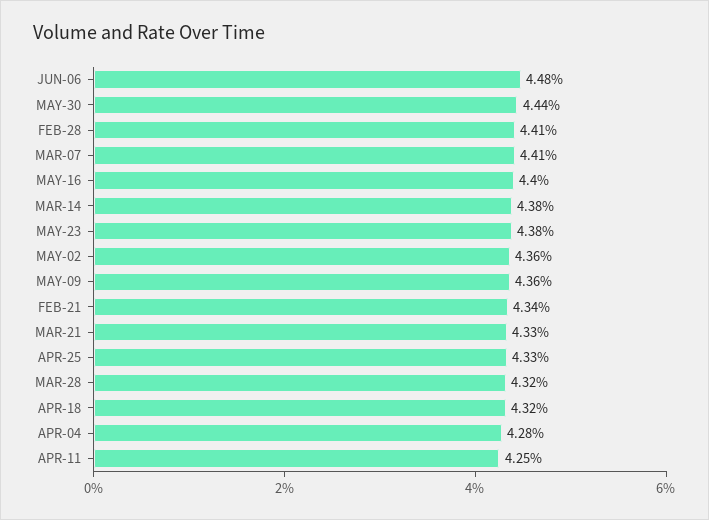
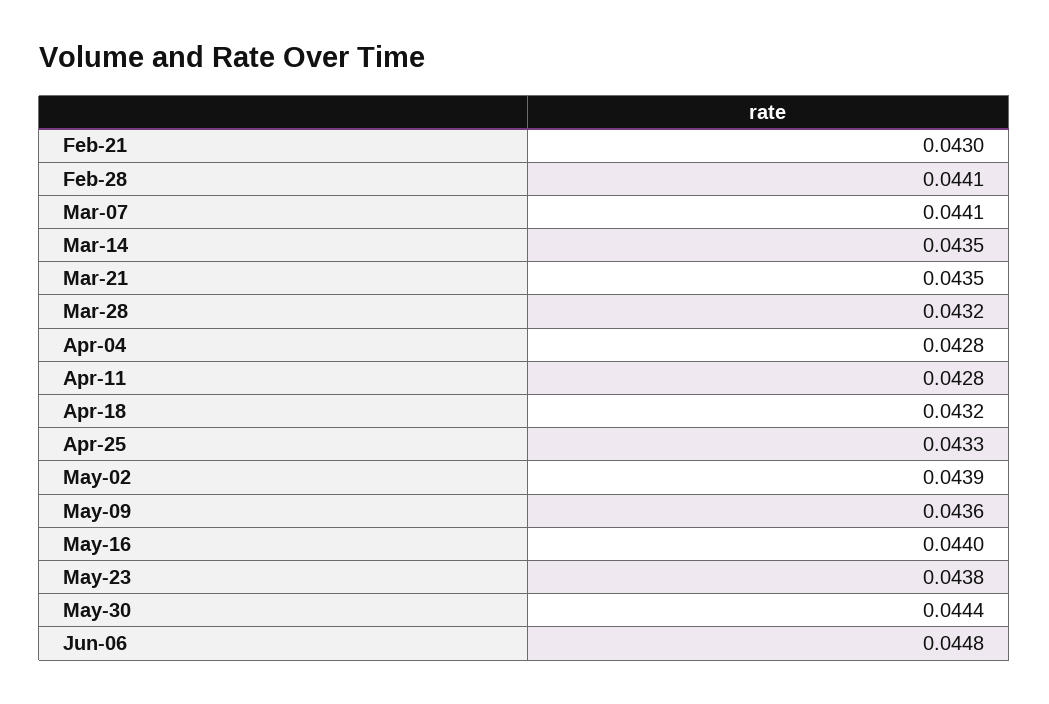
MAR-14: 0.0438 -> 0.0435
MAY-02: 0.0436 -> 0.0439
FEB-21: 0.0434 -> 0.043
MAR-21: 0.0433 -> 0.0435
APR-11: 0.0425 -> 0.0428

